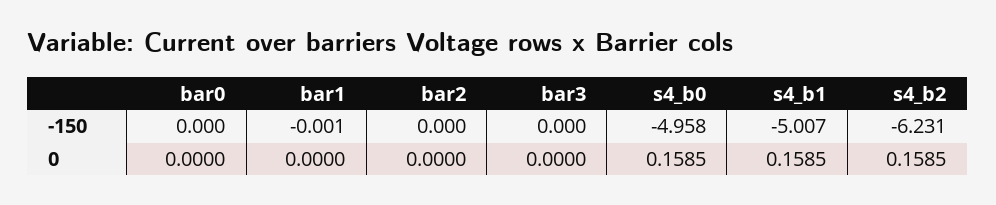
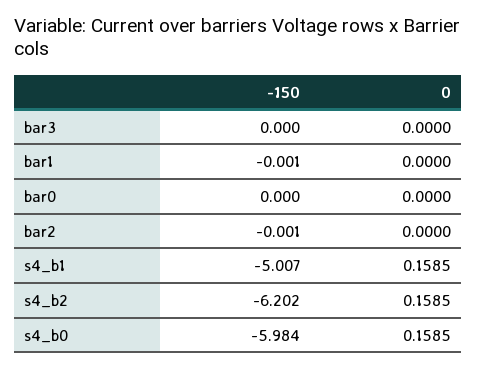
bar2, -150: 0 -> -0.001
s4_b0, -150: -4.958 -> -5.984
s4_b2, -150: -6.231 -> -6.202

